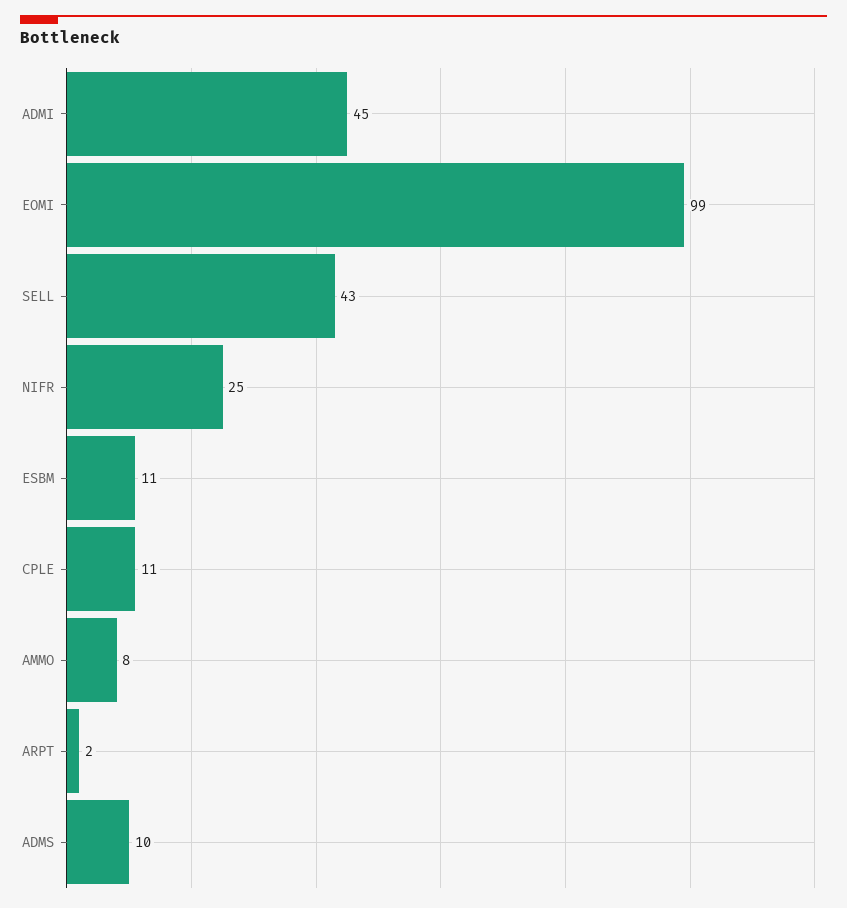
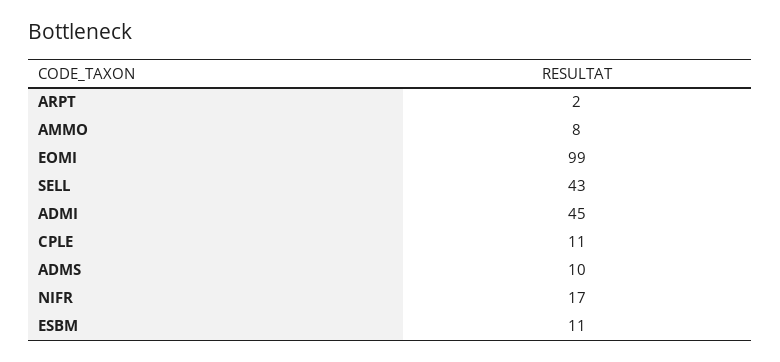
NIFR: 25 -> 17

